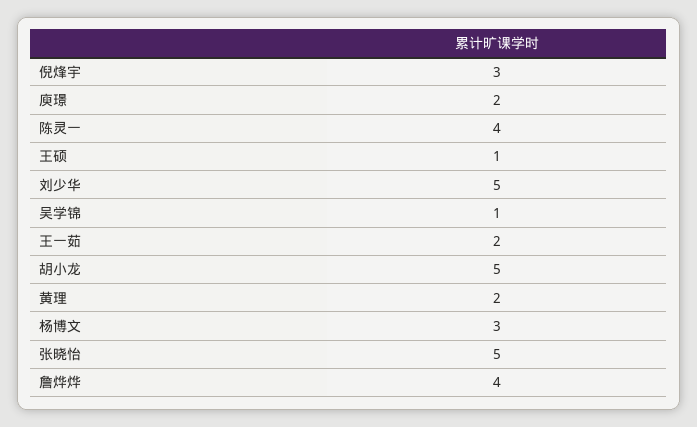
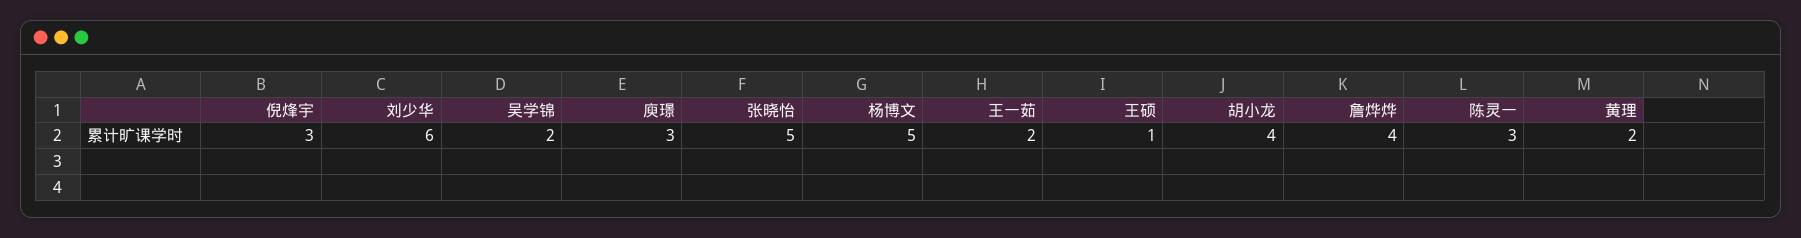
庾璟: 2 -> 3
陈灵一: 4 -> 3
刘少华: 5 -> 6
吴学锦: 1 -> 2
胡小龙: 5 -> 4
杨博文: 3 -> 5

